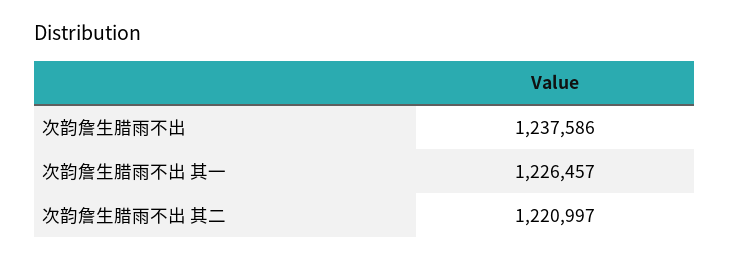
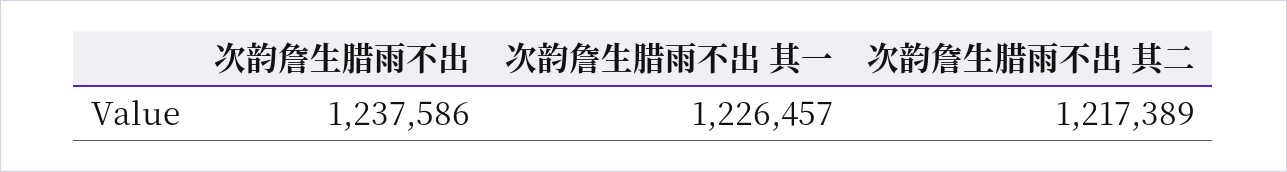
次韵詹生腊雨不出 其二: 1220997 -> 1217389

